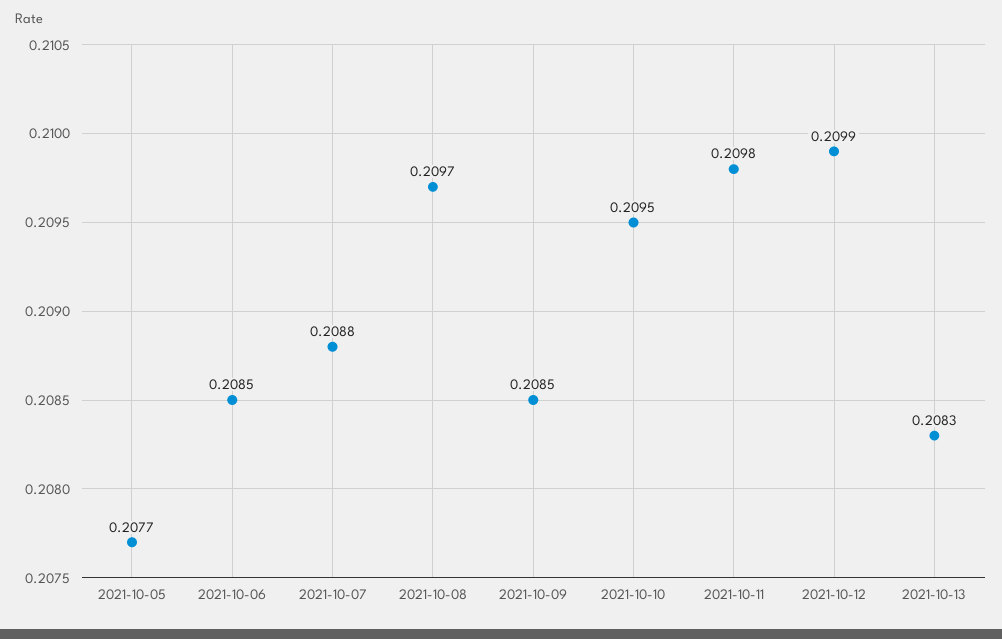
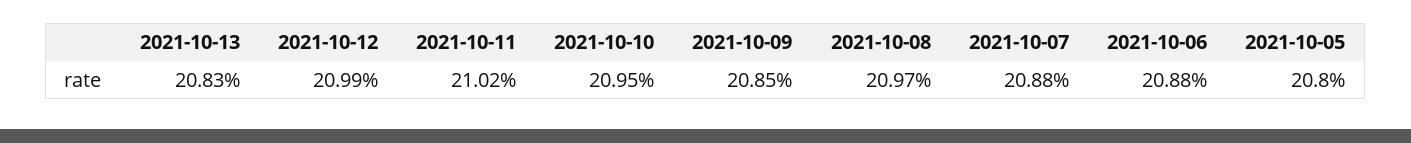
2021-10-05: 0.2077 -> 0.208
2021-10-06: 0.2085 -> 0.2088
2021-10-11: 0.2098 -> 0.2102

